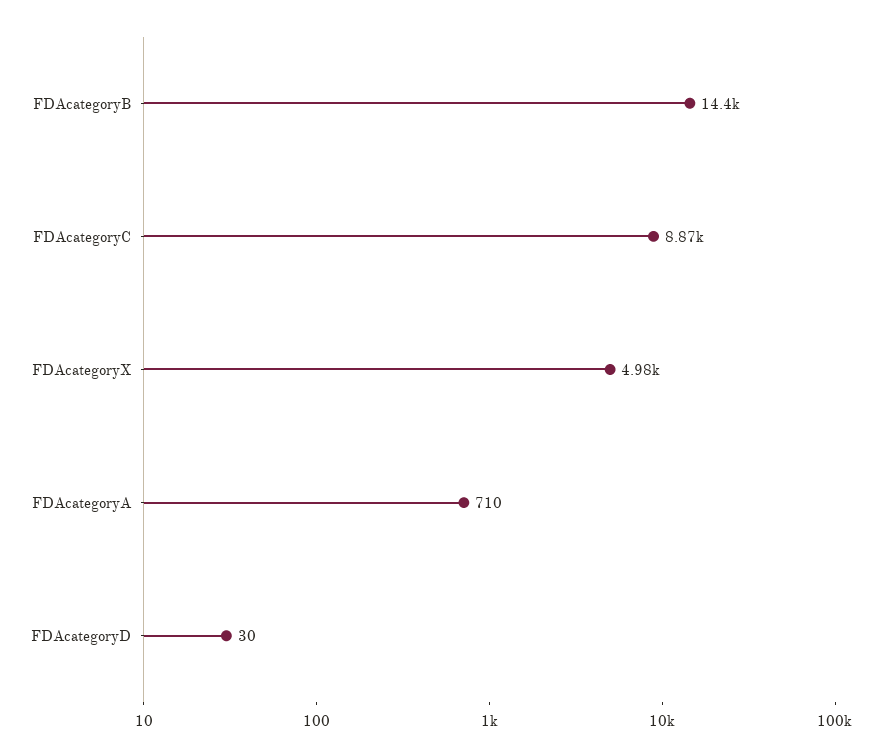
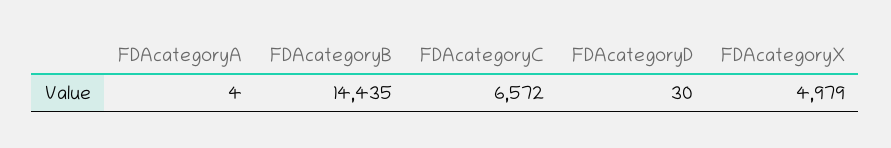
FDAcategoryC: 8870 -> 6572
FDAcategoryA: 710 -> 4

